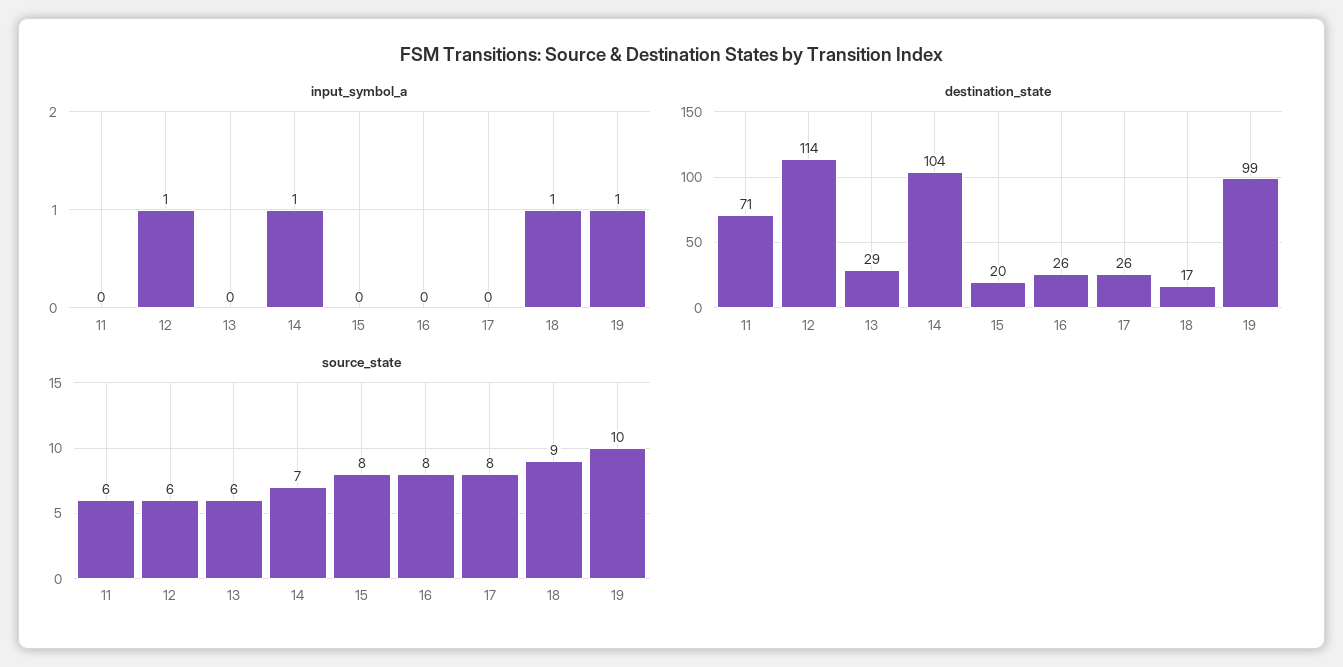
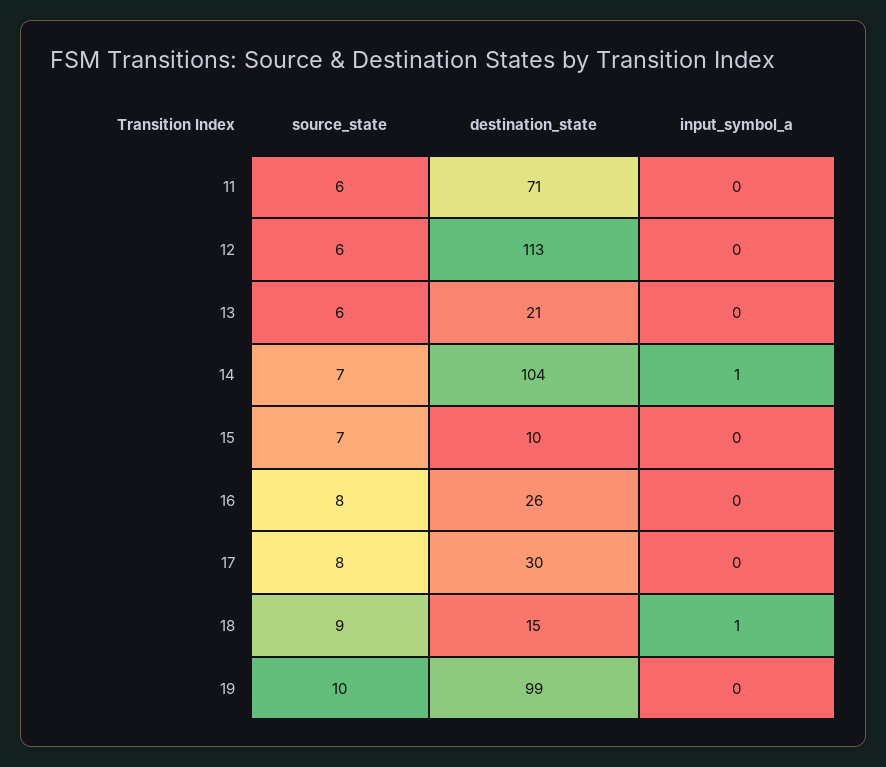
input_symbol_a, 12: 1 -> 0
input_symbol_a, 19: 1 -> 0
destination_state, 12: 114 -> 113
destination_state, 13: 29 -> 21
destination_state, 15: 20 -> 10
destination_state, 17: 26 -> 30
destination_state, 18: 17 -> 15
source_state, 15: 8 -> 7

